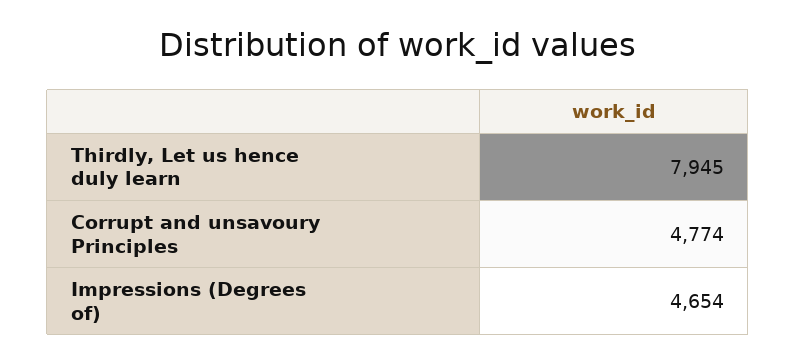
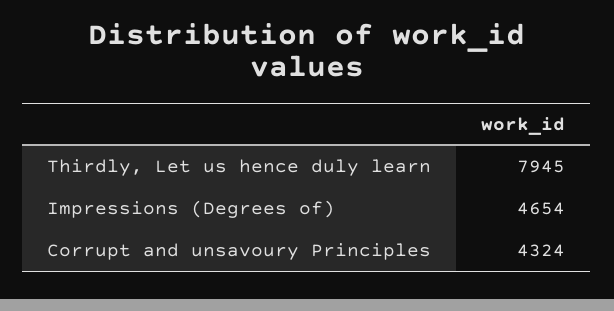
Corrupt and unsavoury Principles: 4774 -> 4324

